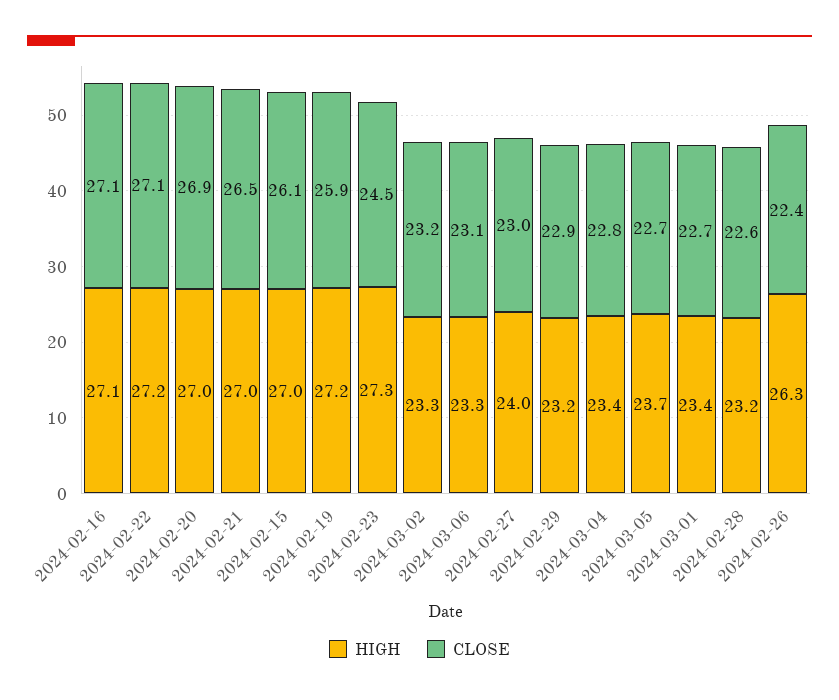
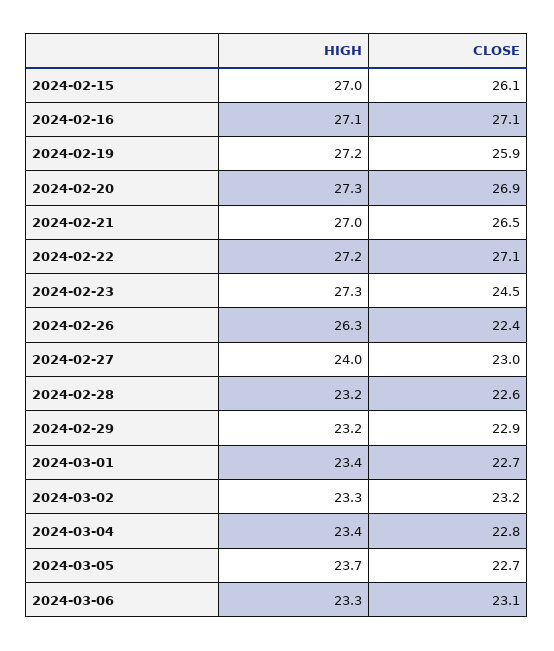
HIGH, 2024-02-20: 27 -> 27.3

